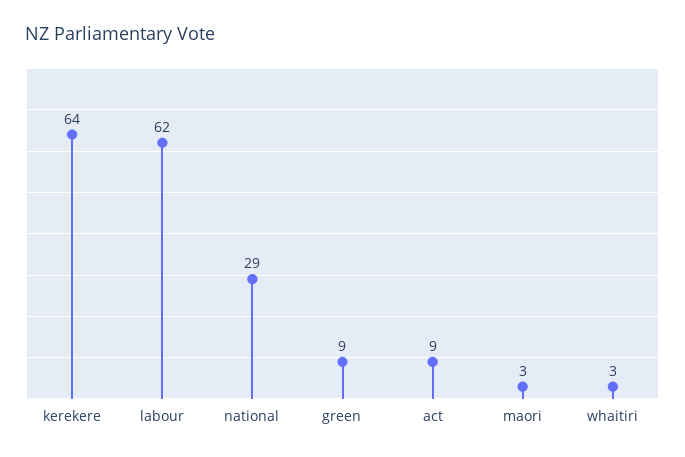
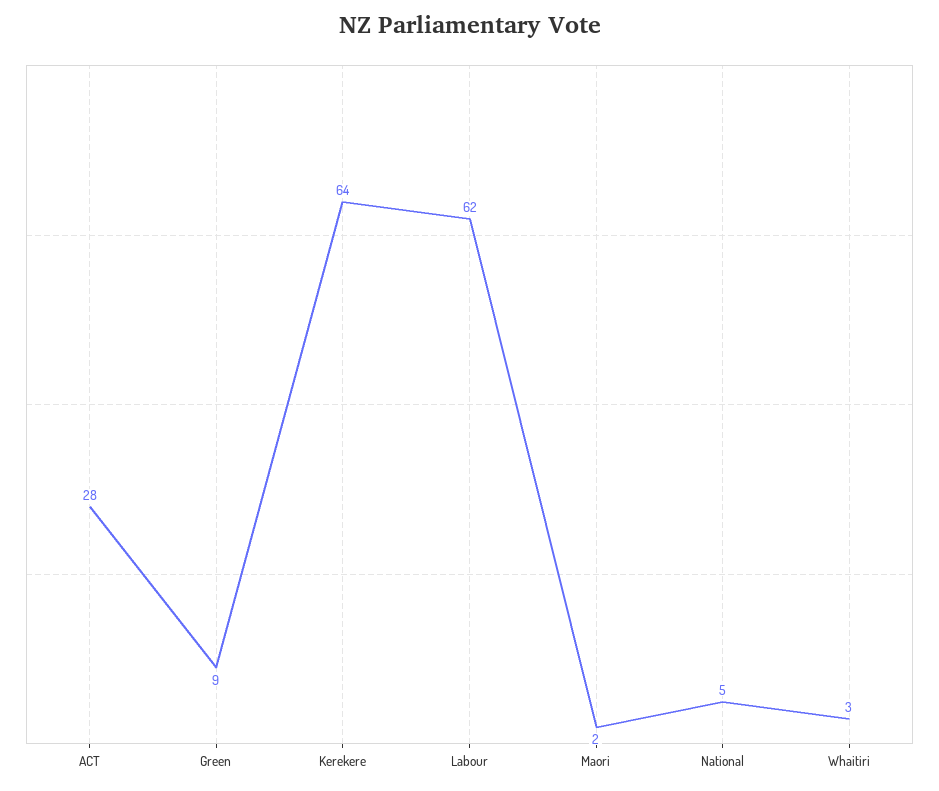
national: 29 -> 5
act: 9 -> 28
maori: 3 -> 2

